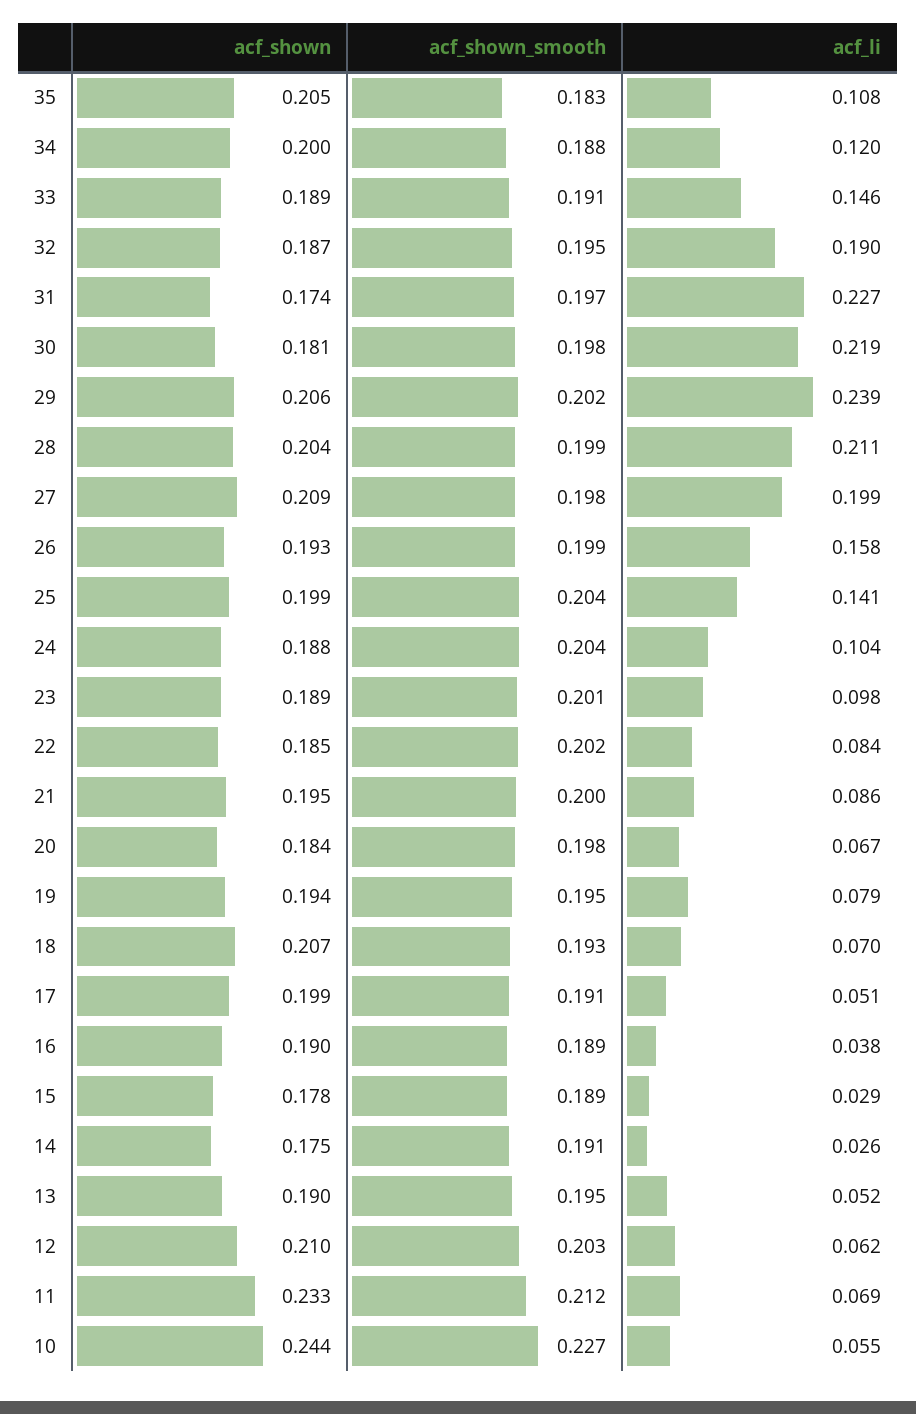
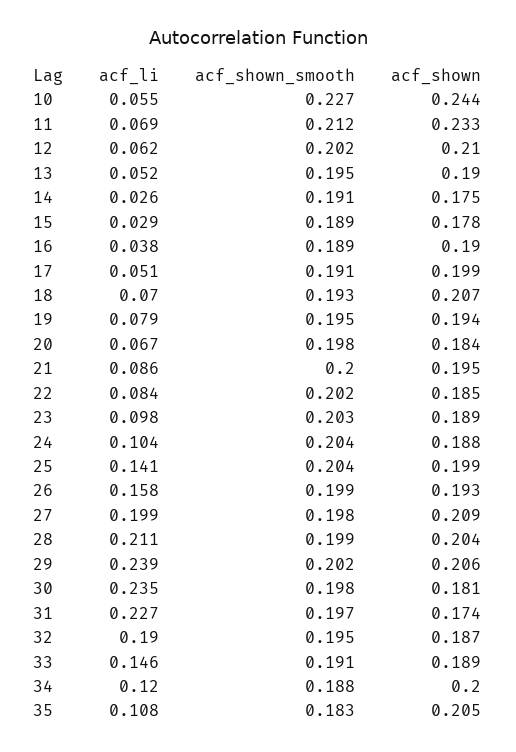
acf_li, 30: 0.219 -> 0.235
acf_shown_smooth, 23: 0.201 -> 0.203
acf_shown_smooth, 12: 0.203 -> 0.202

